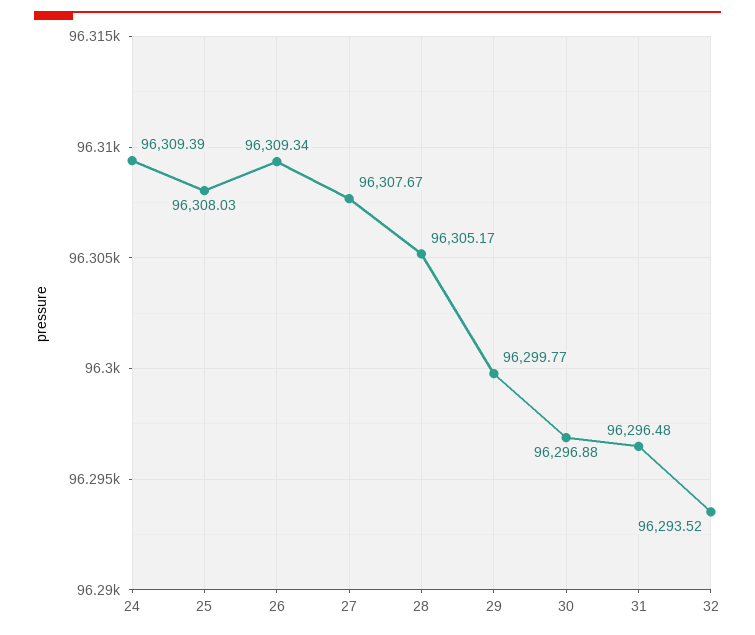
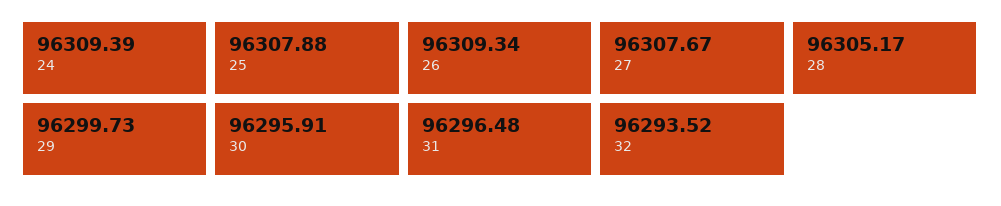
25: 96308.03 -> 96307.88
29: 96299.77 -> 96299.73
30: 96296.88 -> 96295.91

